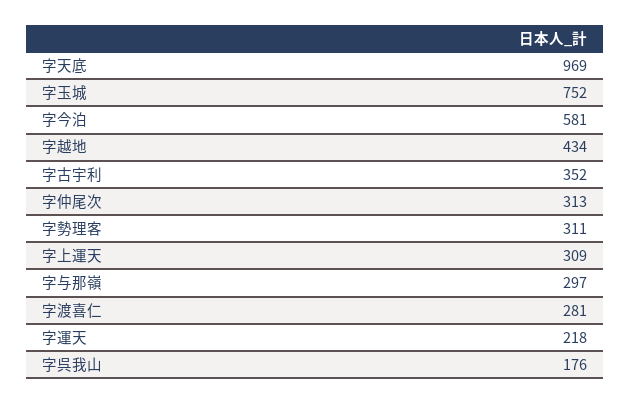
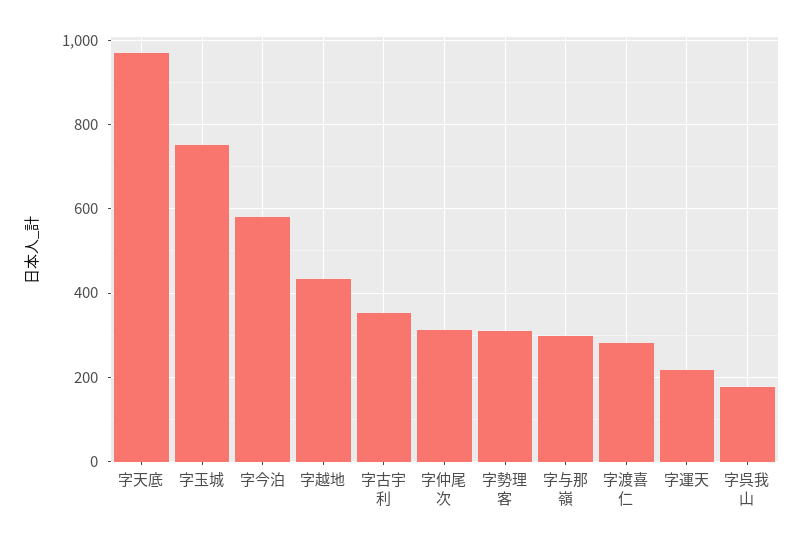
字上運天: 309 -> none

